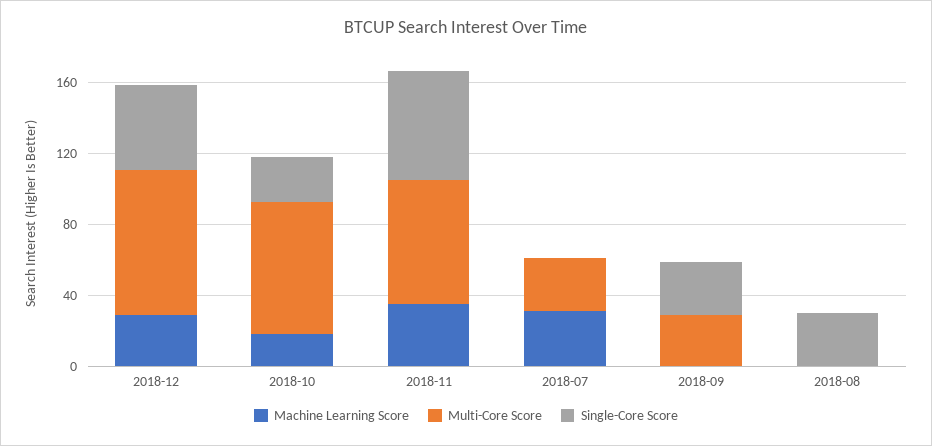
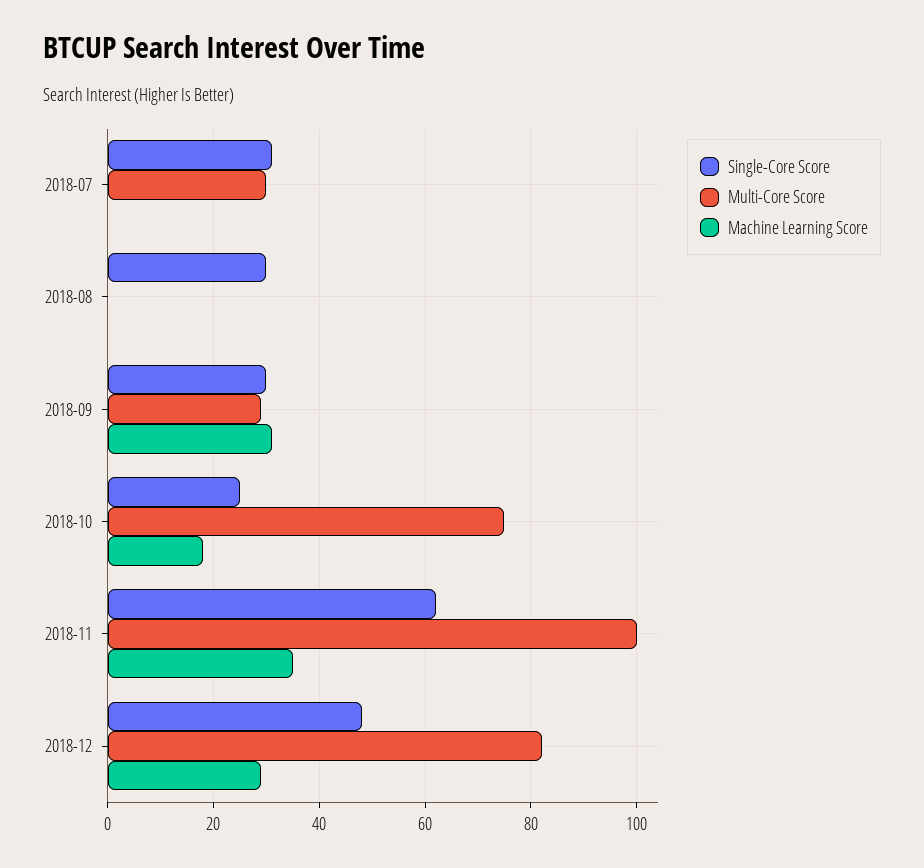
Multi-Core Score, 2018-11: 70 -> 100
Machine Learning Score, 2018-07: 30 -> 0
Single-Core Score, 2018-07: 0 -> 30
Machine Learning Score, 2018-09: 0 -> 30

